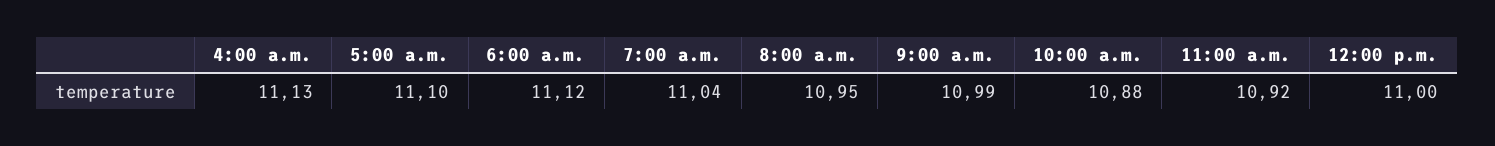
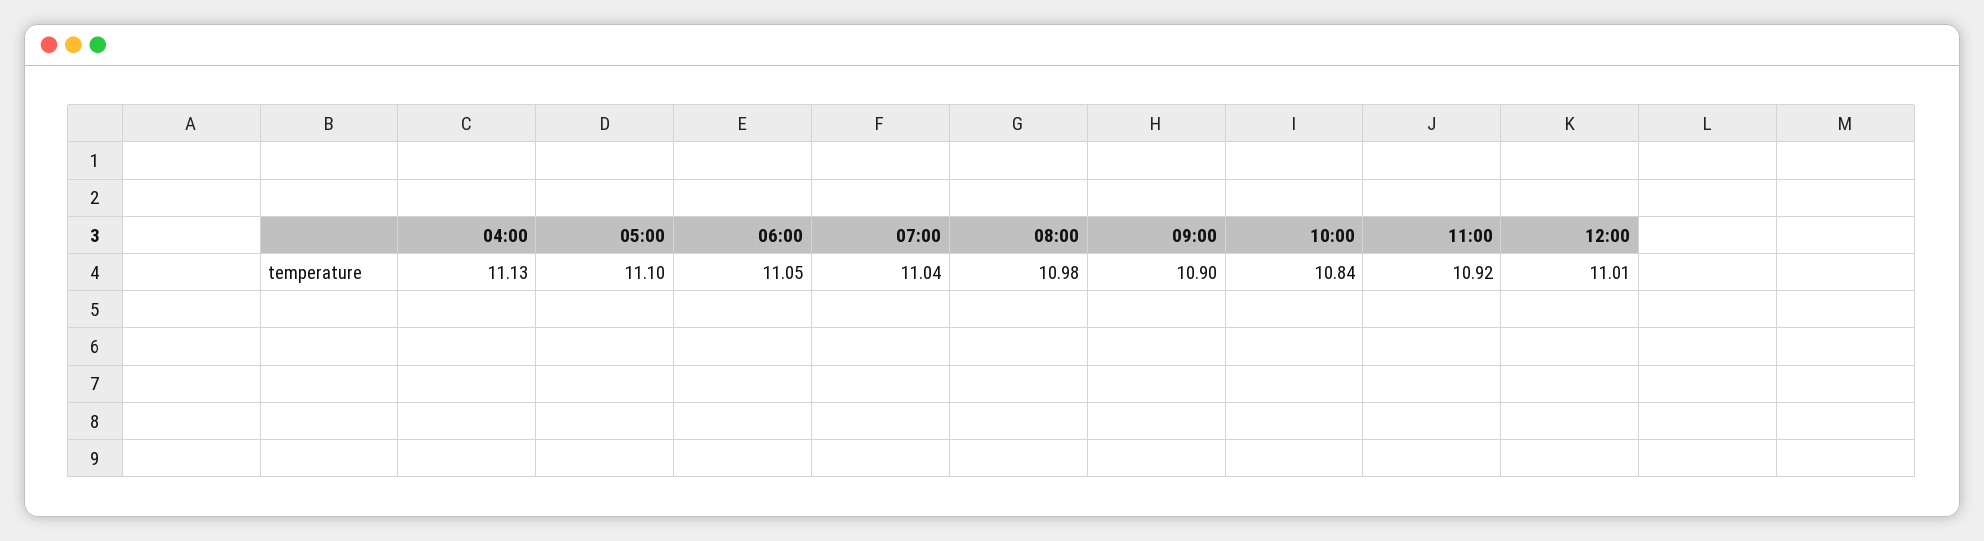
6:00 a.m.: 11.12 -> 11.05
8:00 a.m.: 10.95 -> 10.98
9:00 a.m.: 10.99 -> 10.9
10:00 a.m.: 10.88 -> 10.84
12:00 p.m.: 11 -> 11.01

